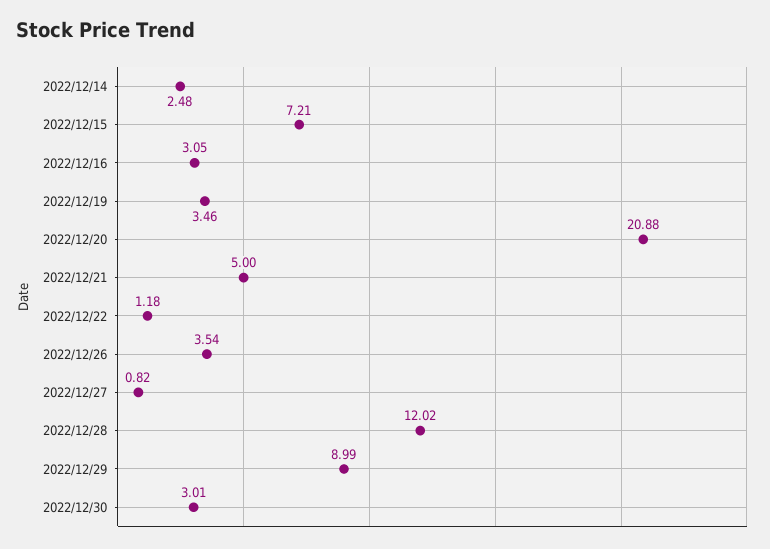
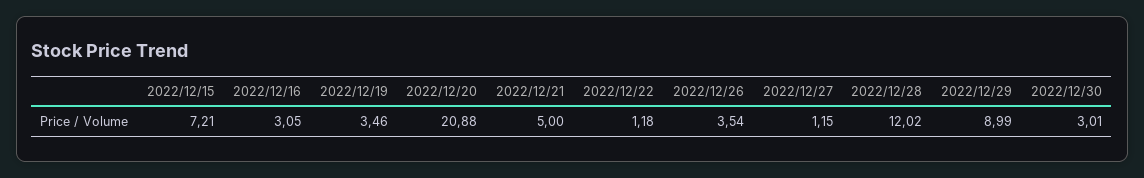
2022/12/14: 2.48 -> none
2022/12/27: 0.82 -> 1.15

